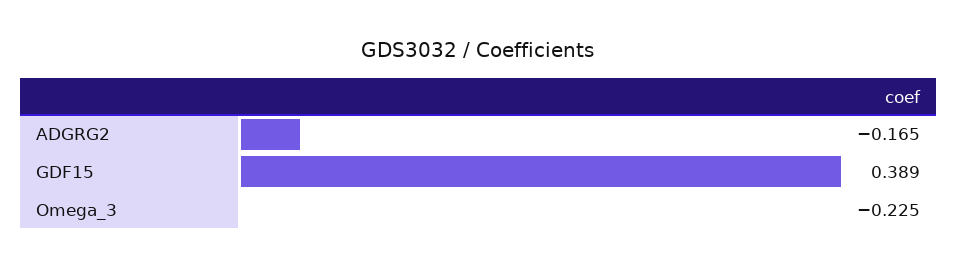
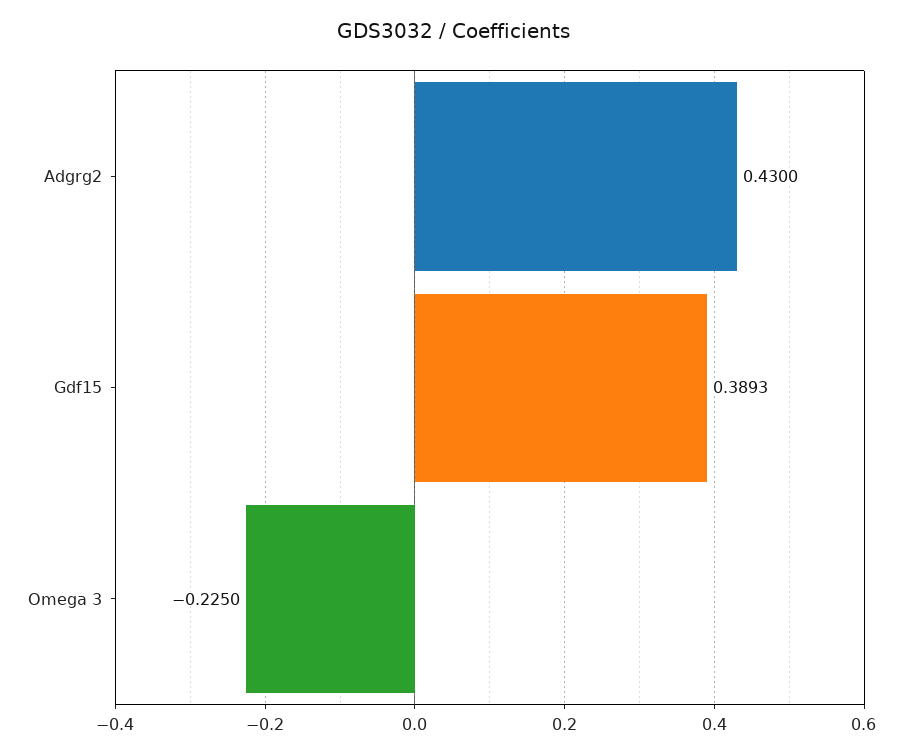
ADGRG2: -0.165 -> 0.43

